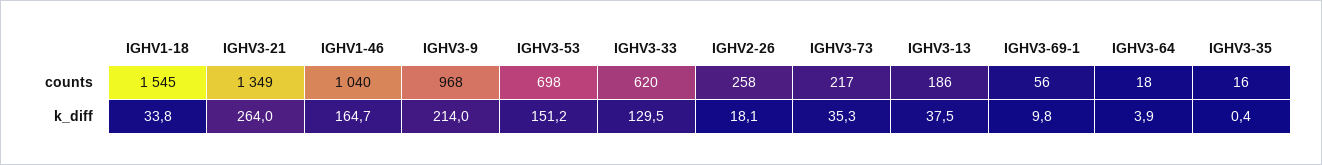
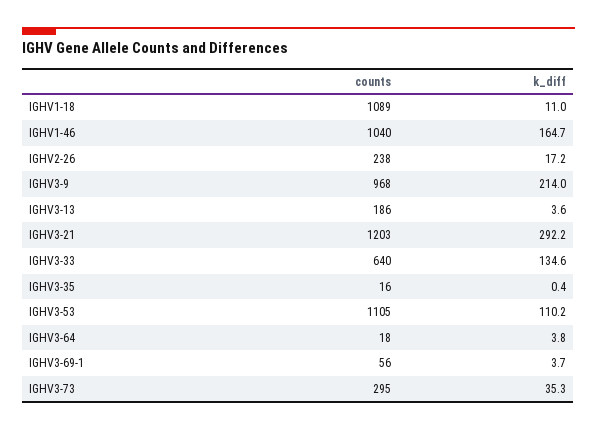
IGHV1-18, counts: 1545 -> 1089
IGHV3-21, counts: 1349 -> 1203
IGHV3-53, counts: 698 -> 1105
IGHV3-33, counts: 620 -> 640
IGHV2-26, counts: 258 -> 238
IGHV3-73, counts: 217 -> 295
IGHV1-18, k_diff: 33.8 -> 11
IGHV3-21, k_diff: 264 -> 292.2
IGHV3-53, k_diff: 151.2 -> 110.2
IGHV3-33, k_diff: 129.5 -> 134.6
IGHV2-26, k_diff: 18.1 -> 17.2
IGHV3-13, k_diff: 37.5 -> 3.6
IGHV3-69-1, k_diff: 9.8 -> 3.7
IGHV3-64, k_diff: 3.9 -> 3.8

